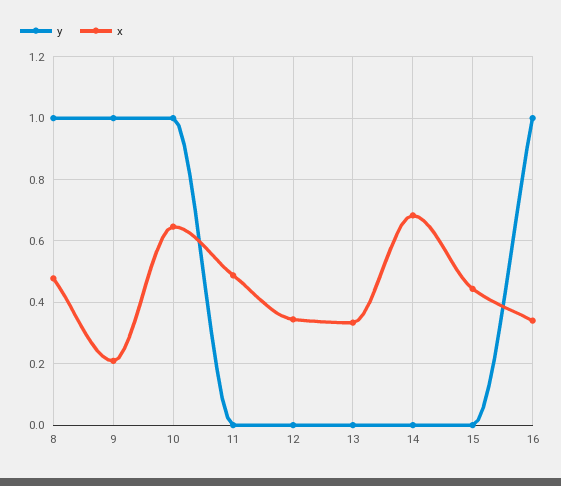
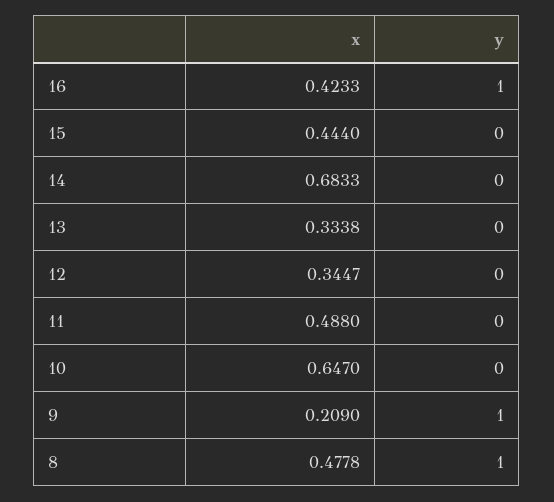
y, 10: 1 -> 0
x, 16: 0.34 -> 0.4233

